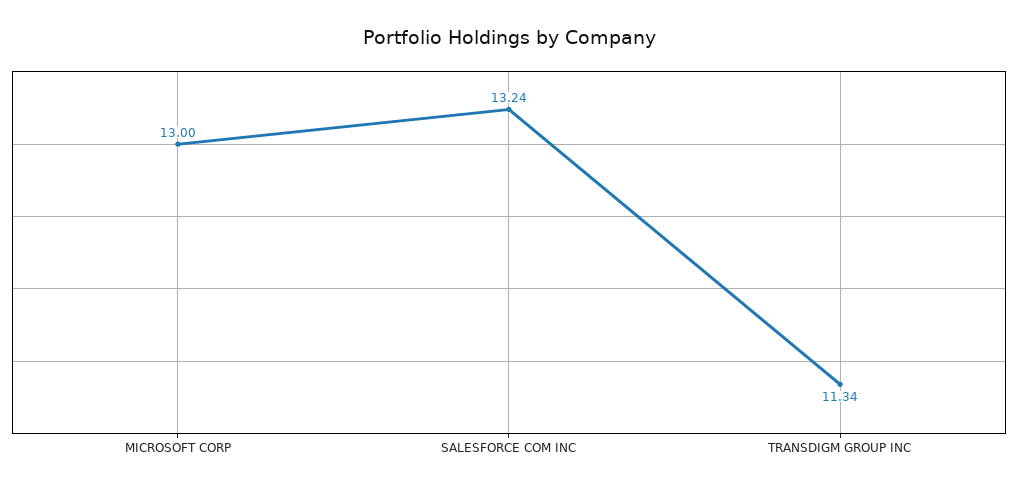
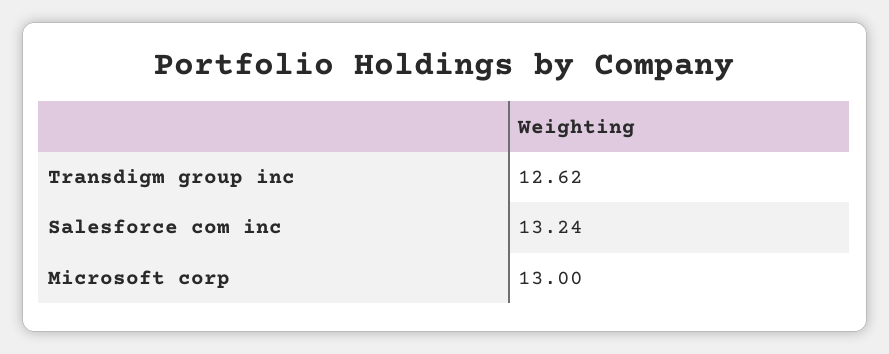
TRANSDIGM GROUP INC: 11.34 -> 12.62

